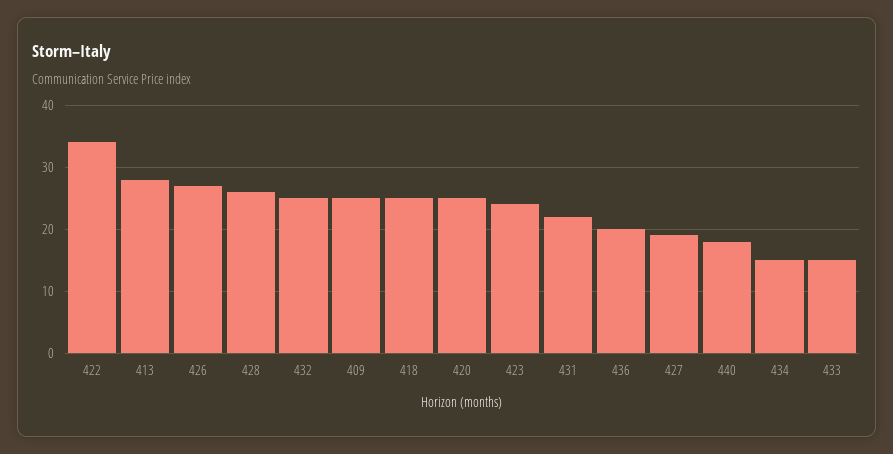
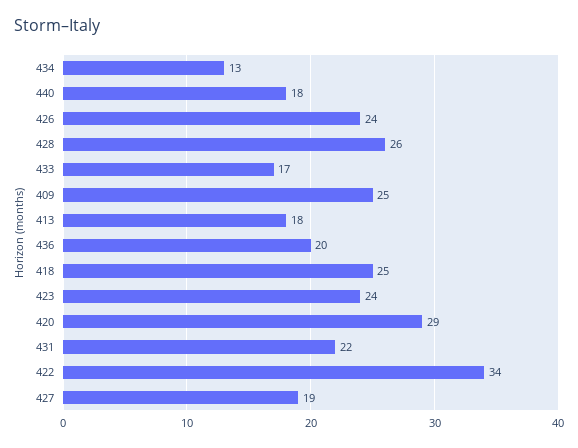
413: 28 -> 18
426: 27 -> 24
432: 25 -> none
420: 25 -> 29
434: 15 -> 13
433: 15 -> 17

